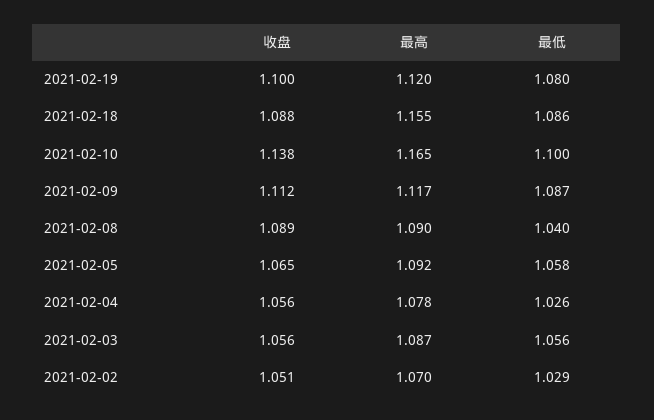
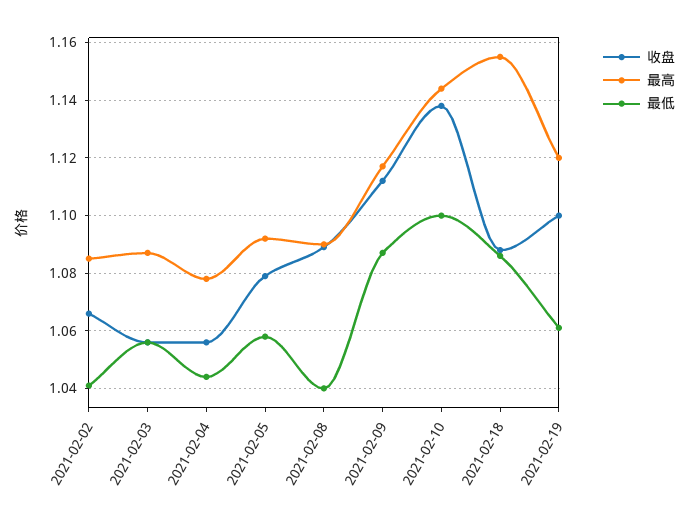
最低, 2021-02-19: 1.08 -> 1.06
最高, 2021-02-10: 1.165 -> 1.145
收盘, 2021-02-05: 1.065 -> 1.08
最低, 2021-02-04: 1.026 -> 1.045
收盘, 2021-02-02: 1.051 -> 1.065
最高, 2021-02-02: 1.07 -> 1.085
最低, 2021-02-02: 1.029 -> 1.04

